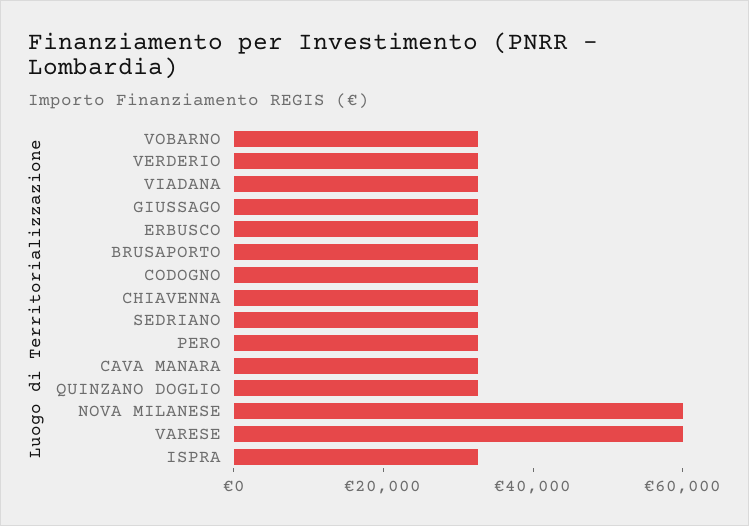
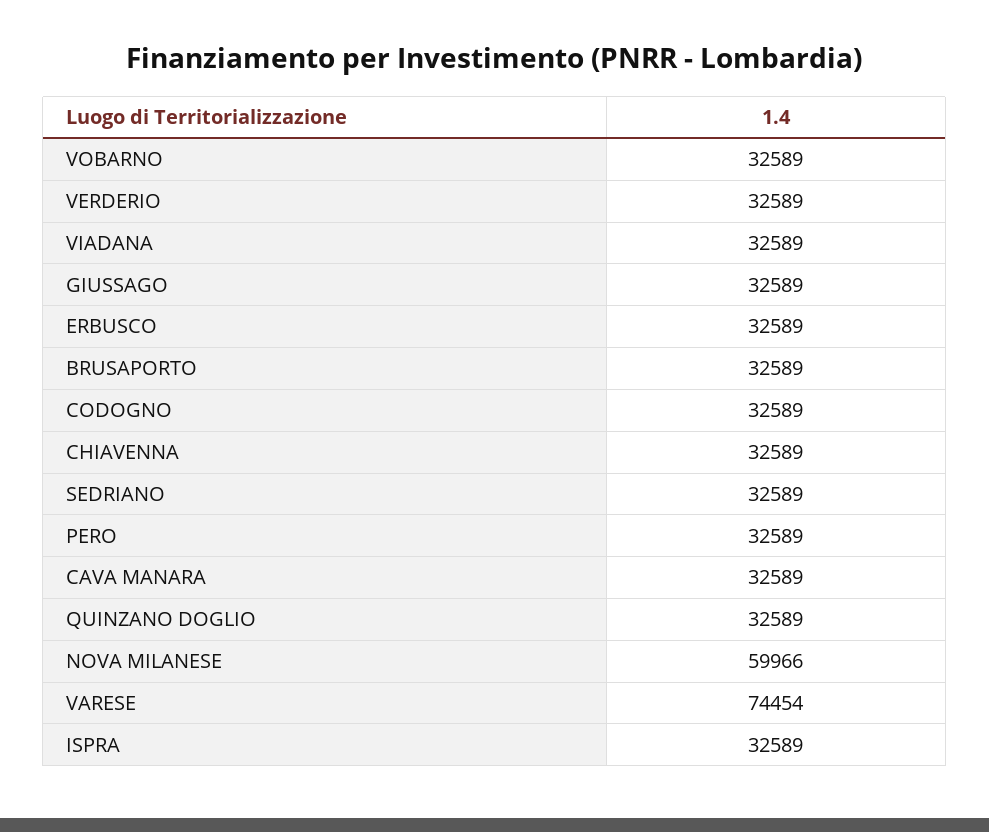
VARESE: 60000 -> 74454

